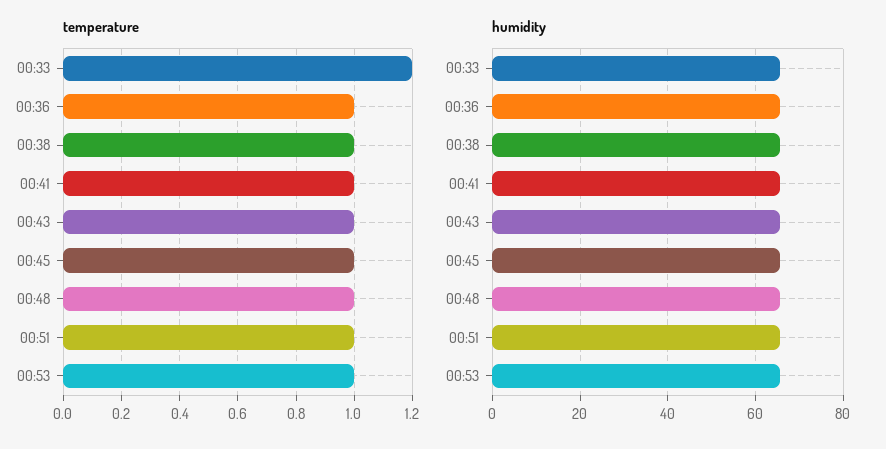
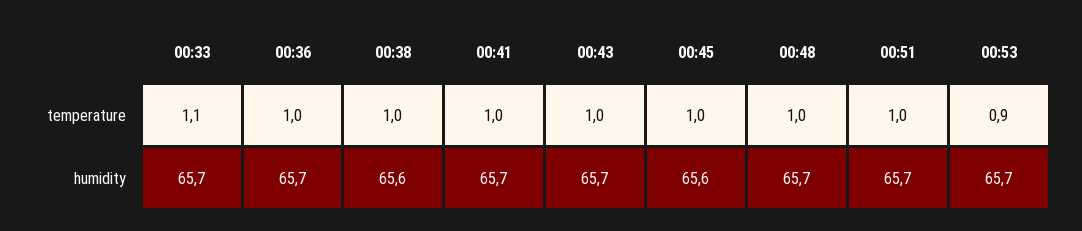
temperature, 00:33: 1.2 -> 1.1
temperature, 00:53: 1 -> 0.9

